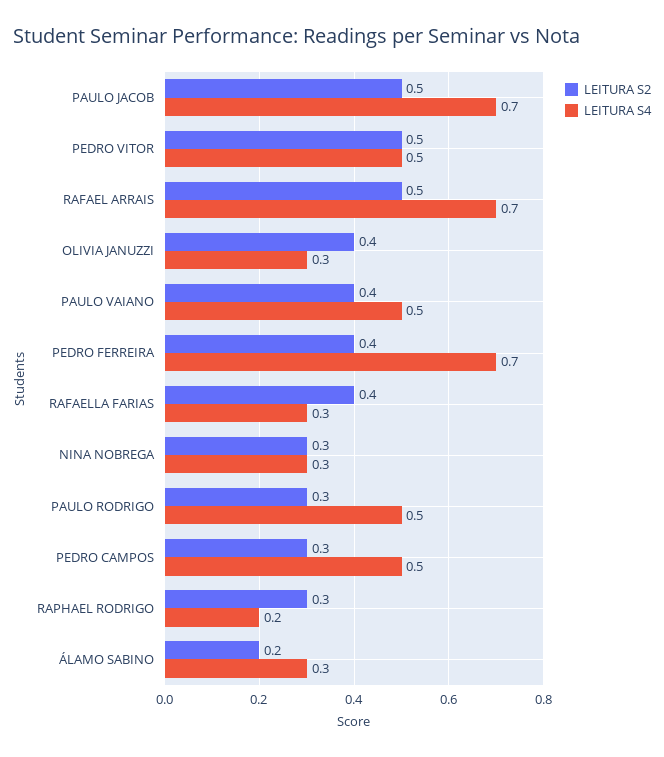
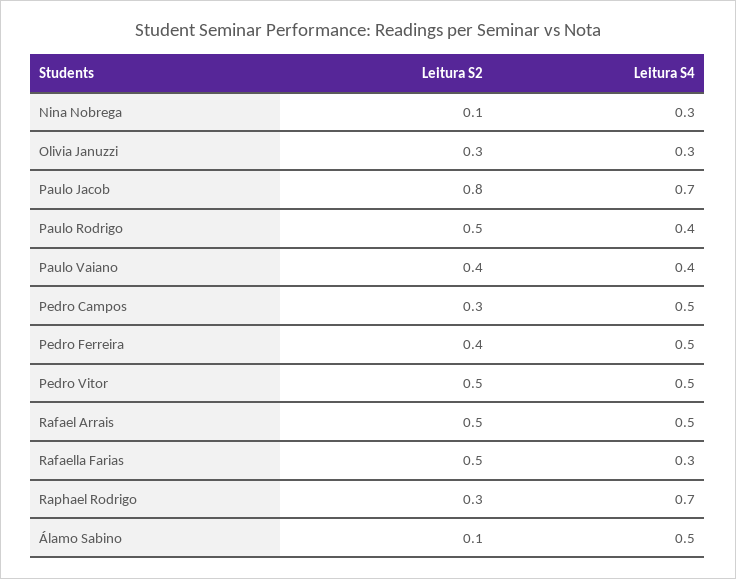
LEITURA S2, PAULO JACOB: 0.5 -> 0.8
LEITURA S4, RAFAEL ARRAIS: 0.7 -> 0.5
LEITURA S2, OLIVIA JANUZZI: 0.4 -> 0.3
LEITURA S4, PAULO VAIANO: 0.5 -> 0.4
LEITURA S4, PEDRO FERREIRA: 0.7 -> 0.5
LEITURA S2, RAFAELLA FARIAS: 0.4 -> 0.5
LEITURA S2, NINA NOBREGA: 0.3 -> 0.1
LEITURA S2, PAULO RODRIGO: 0.3 -> 0.5
LEITURA S4, PAULO RODRIGO: 0.5 -> 0.4
LEITURA S4, RAPHAEL RODRIGO: 0.2 -> 0.7
LEITURA S2, ÁLAMO SABINO: 0.2 -> 0.1
LEITURA S4, ÁLAMO SABINO: 0.3 -> 0.5

